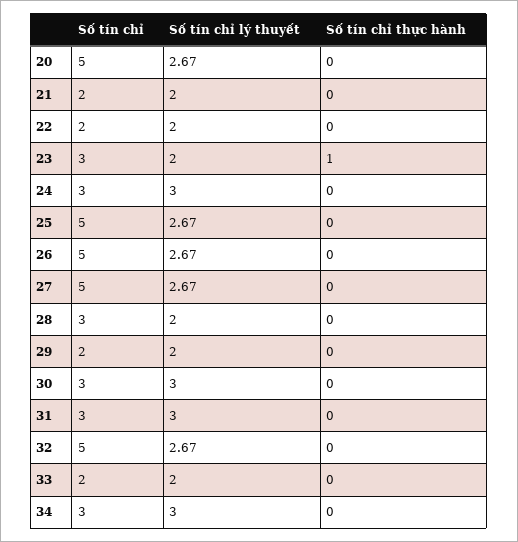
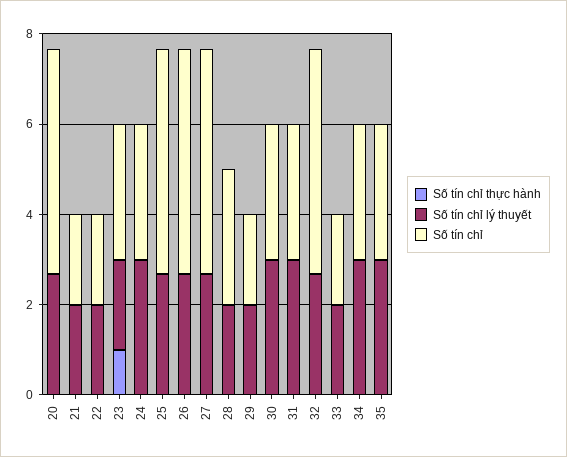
Số tín chỉ thực hành, 35: none -> 0
Số tín chỉ lý thuyết, 35: none -> 3
Số tín chỉ, 35: none -> 3

